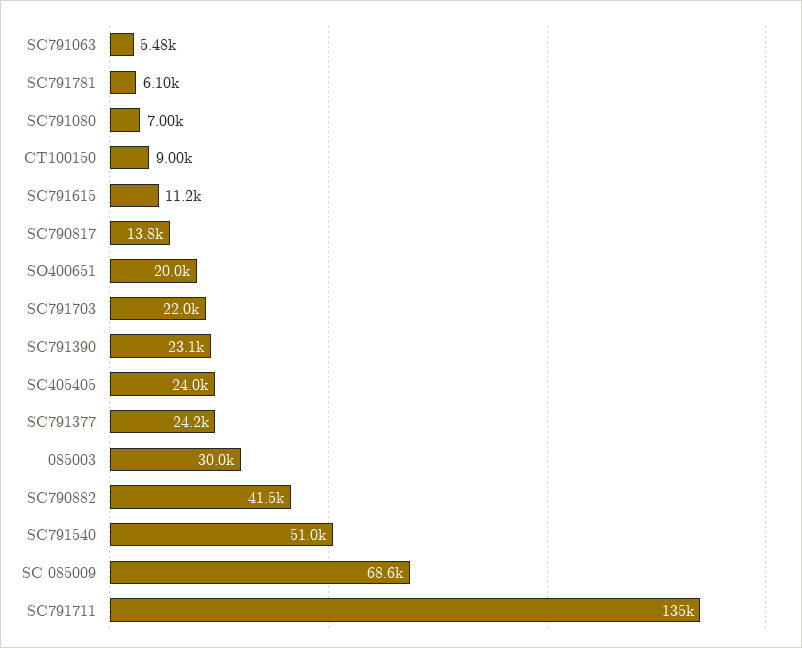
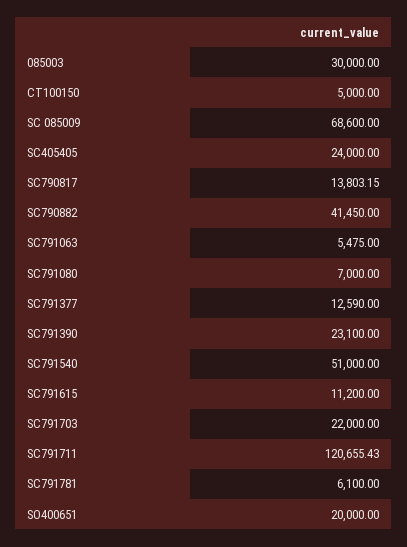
CT100150: 9000 -> 5000
SC791377: 24200 -> 12590
SC791711: 135000 -> 120655.43

